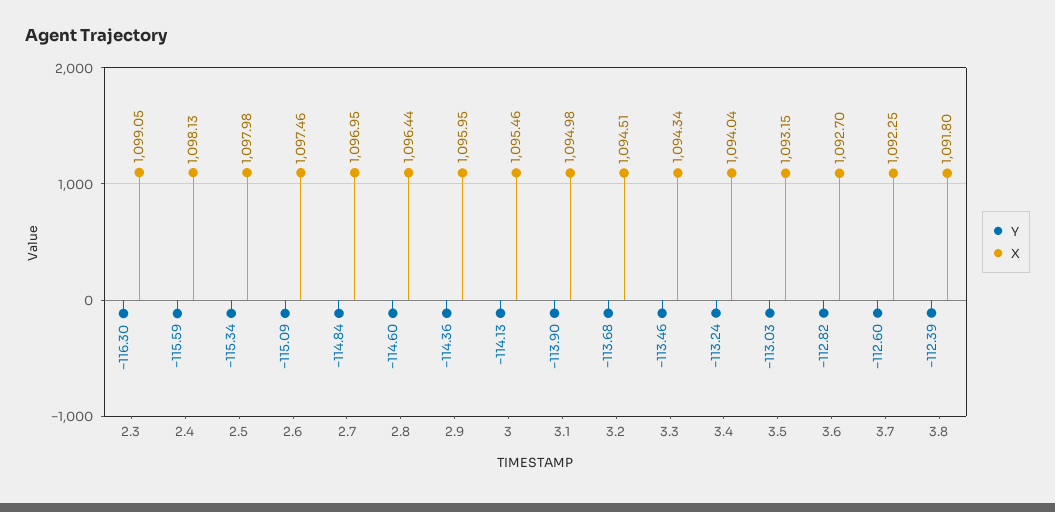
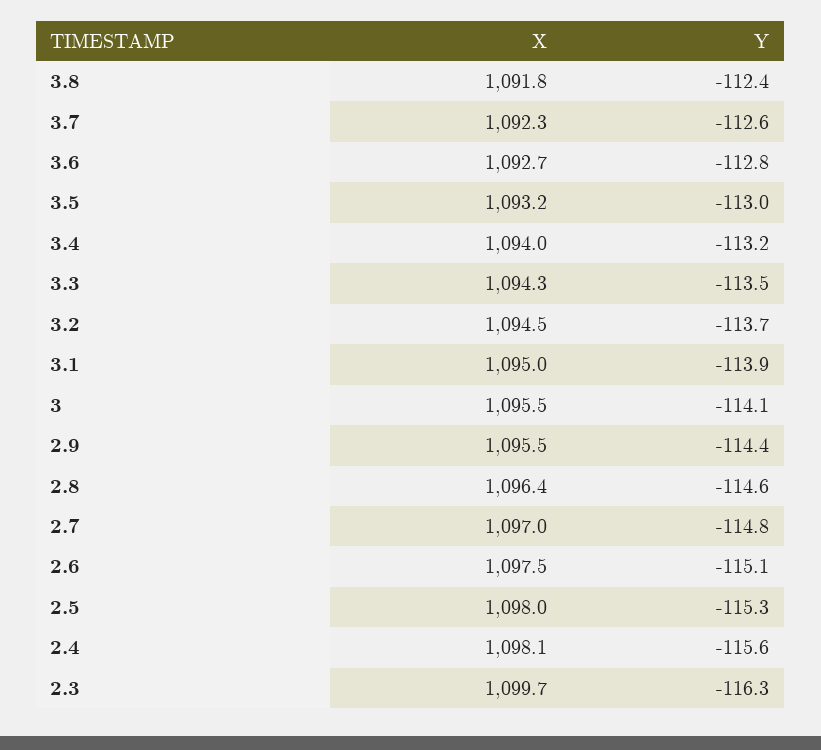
X, 2.3: 1099.05 -> 1099.7
X, 2.9: 1095.95 -> 1095.5

